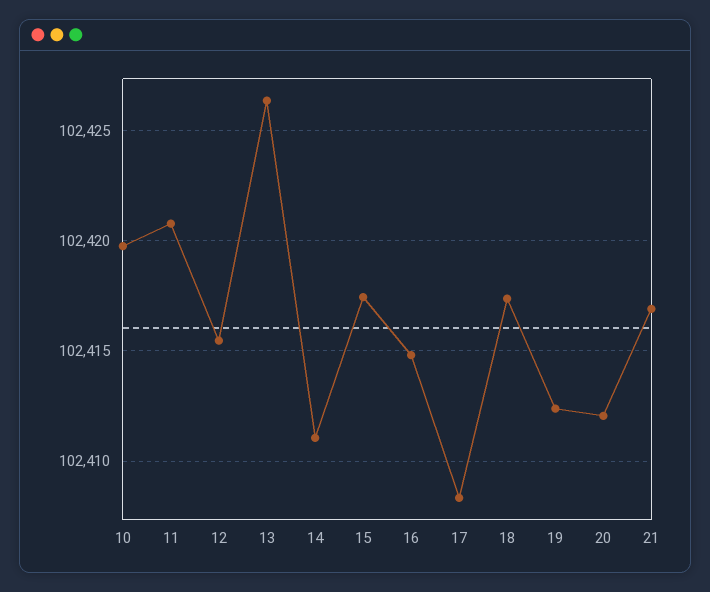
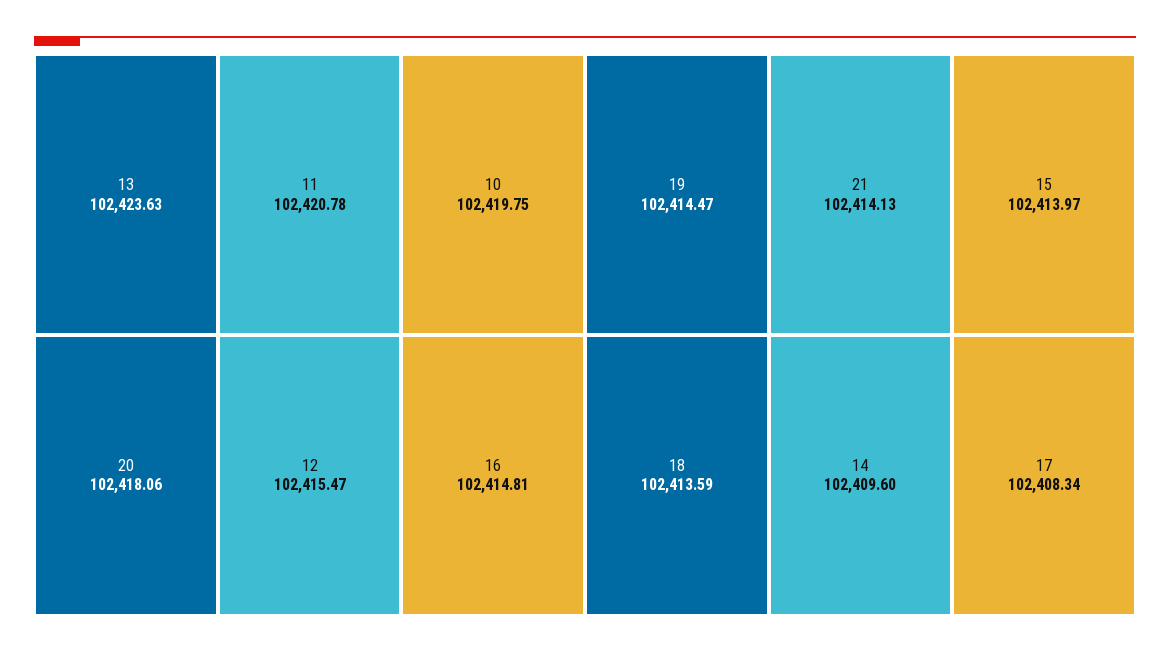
13: 102426.5 -> 102423.63
14: 102411 -> 102409.6
15: 102417.5 -> 102413.97
18: 102417.5 -> 102413.59
19: 102412.5 -> 102414.47
20: 102412 -> 102418.06
21: 102417 -> 102414.13

